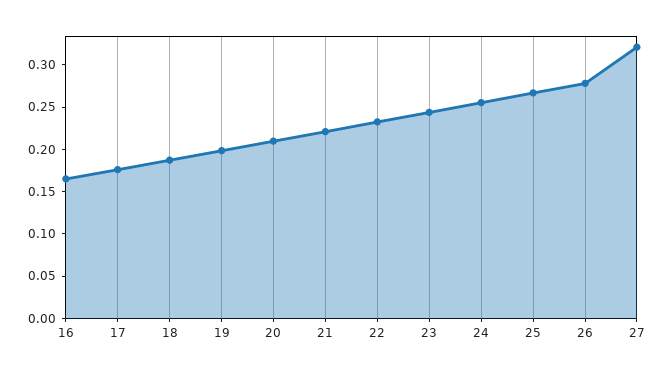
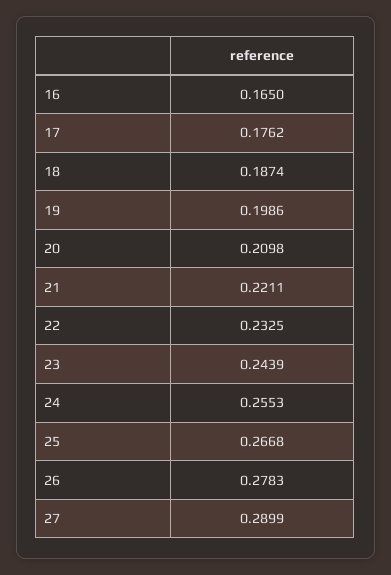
27: 0.32 -> 0.2899

